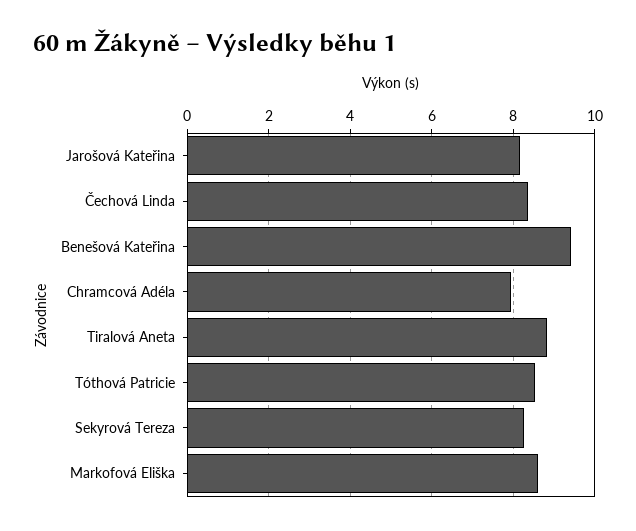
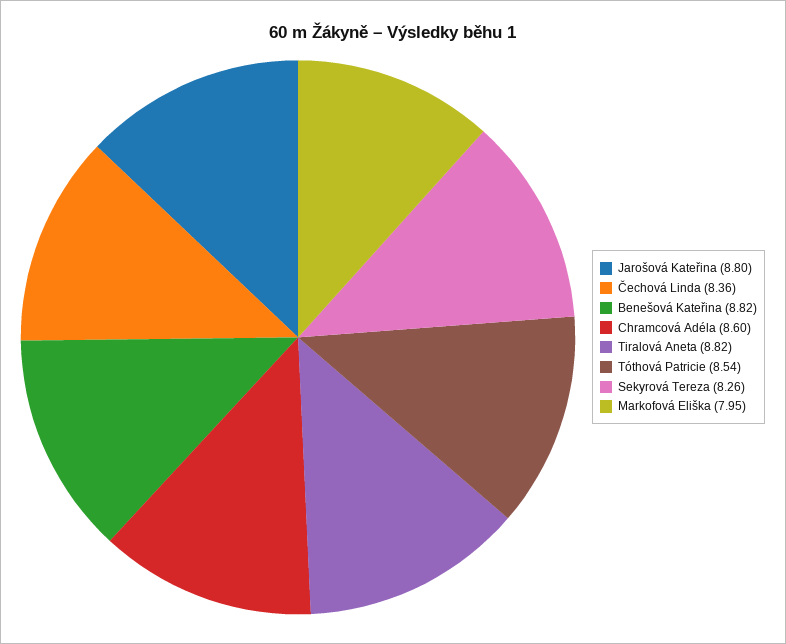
Jarošová Kateřina: 8.2 -> 8.8
Benešová Kateřina: 9.4 -> 8.82
Chramcová Adéla: 8 -> 8.6
Markofová Eliška: 8.6 -> 7.95

